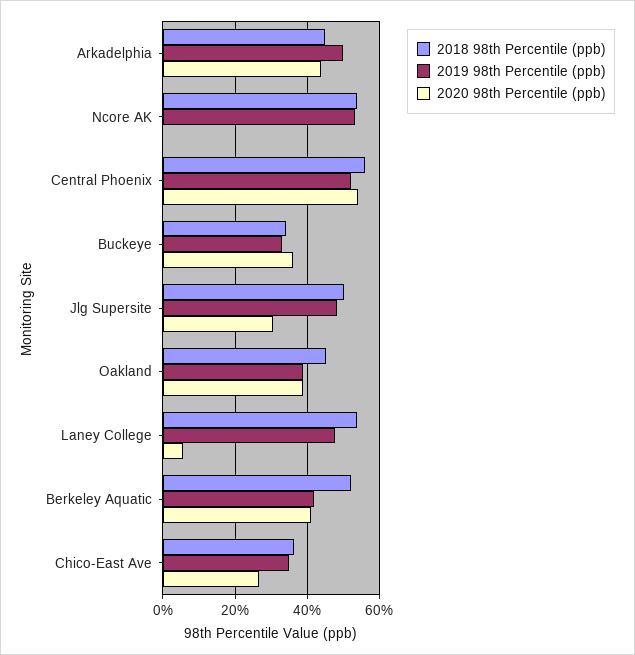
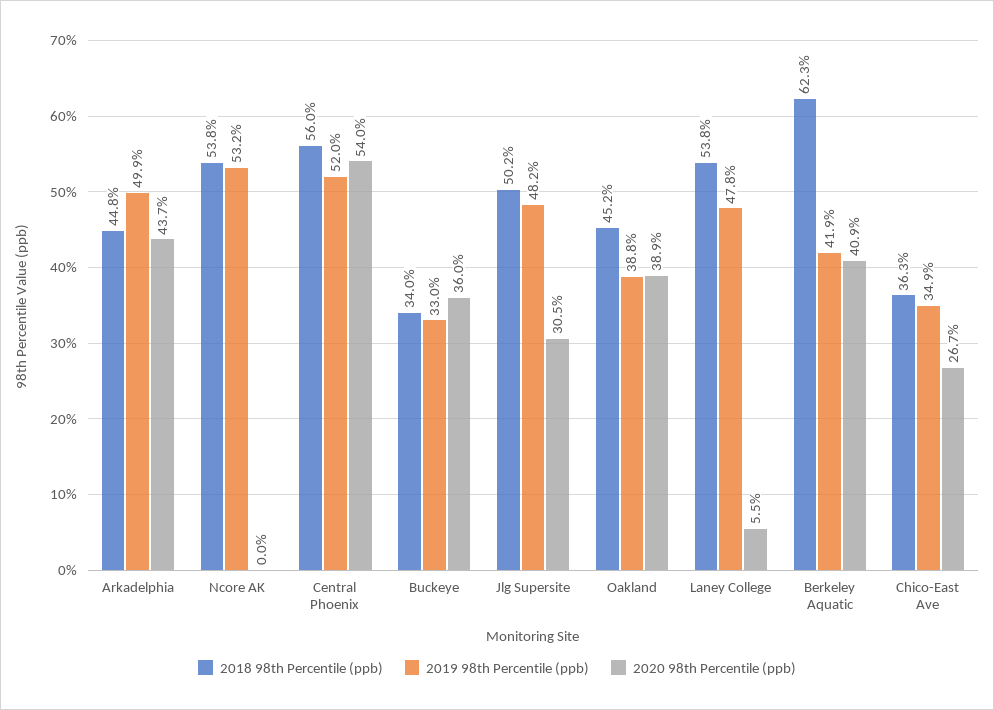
2018 98th Percentile (ppb), Berkeley Aquatic: 52 -> 62.3

